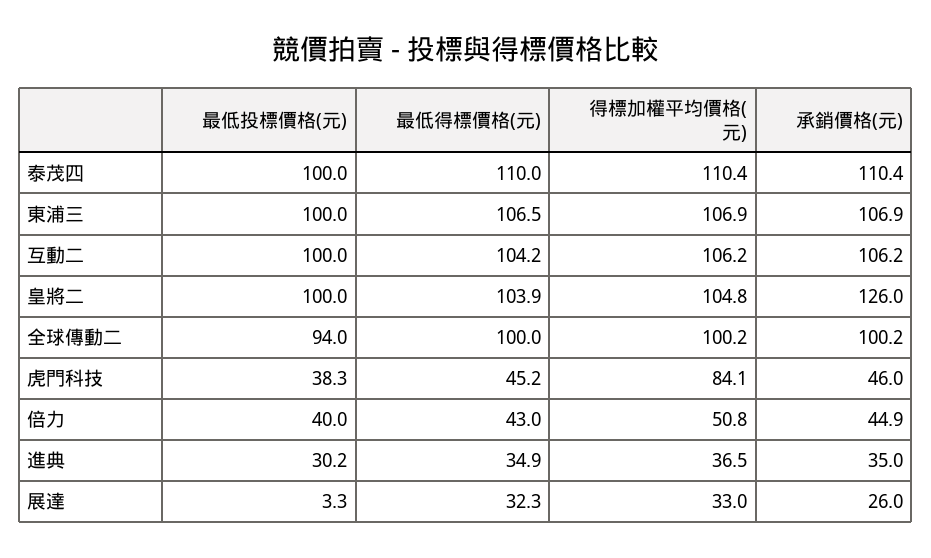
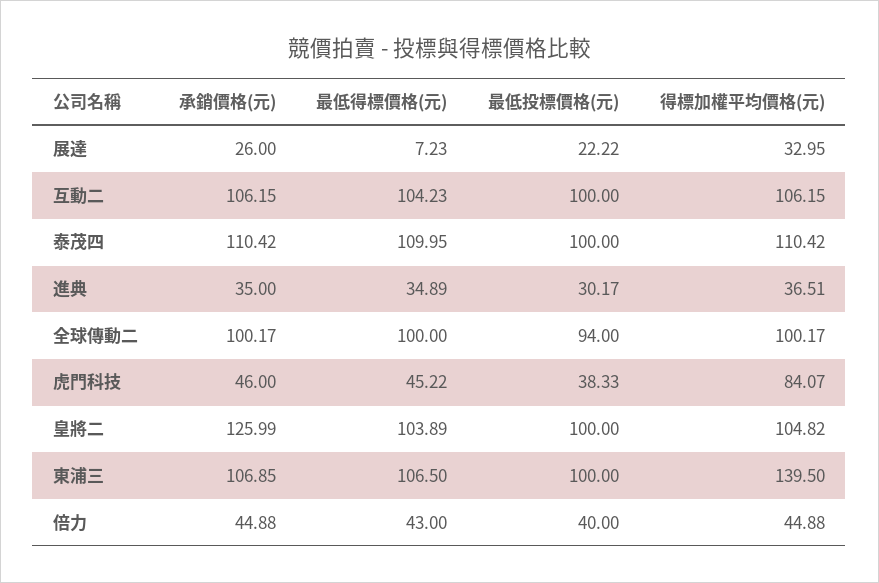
得標加權平均價格(元), 東浦三: 106.9 -> 139.5
得標加權平均價格(元), 倍力: 50.8 -> 44.88
最低投標價格(元), 展達: 3.3 -> 22.22
最低得標價格(元), 展達: 32.3 -> 7.23

